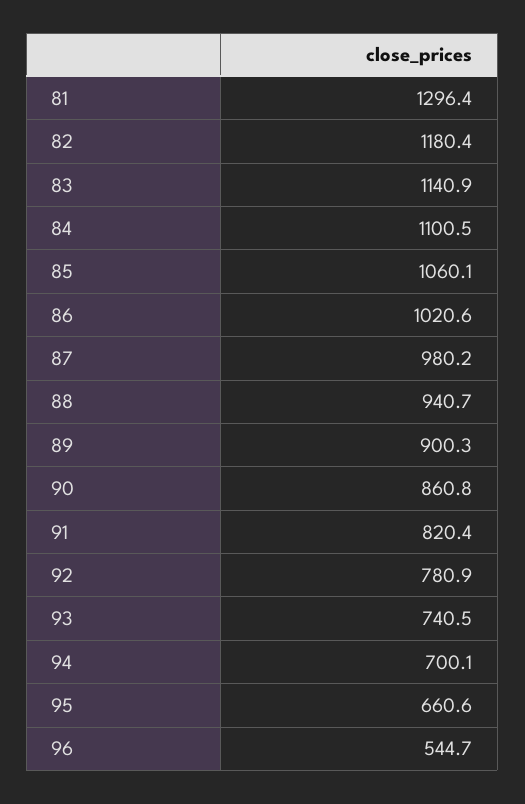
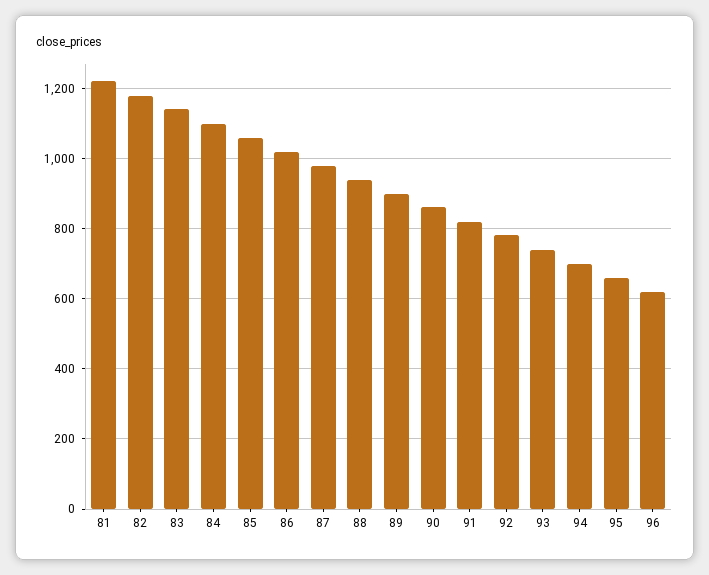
81: 1296.4 -> 1220
96: 544.7 -> 620

